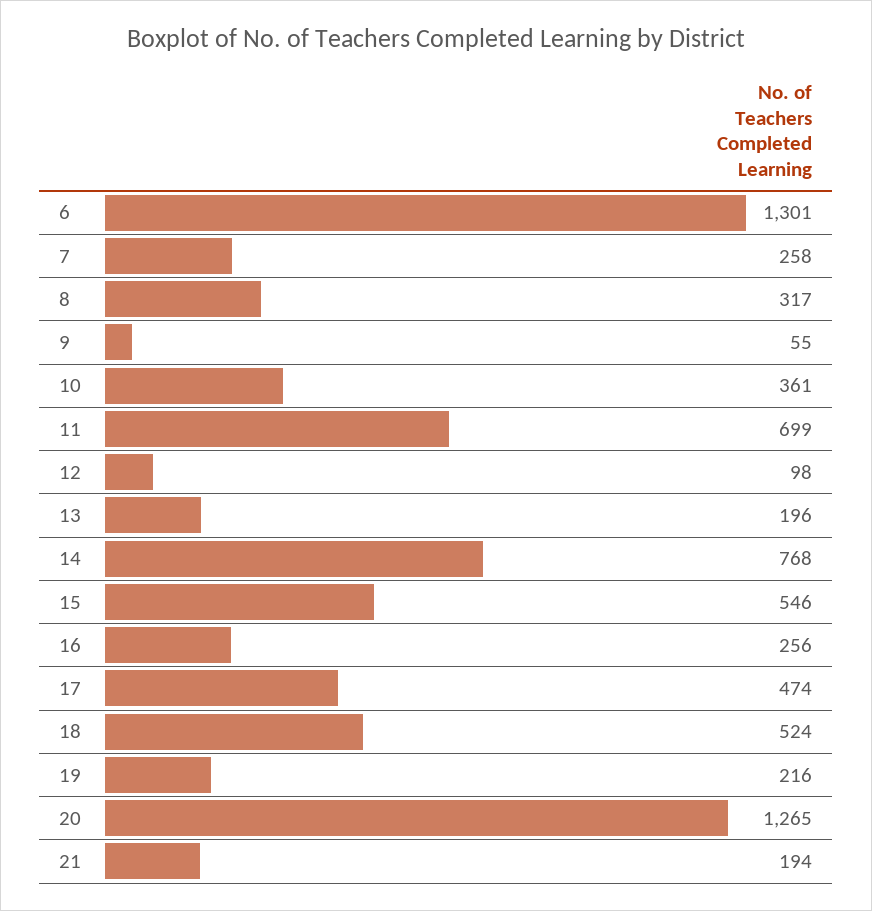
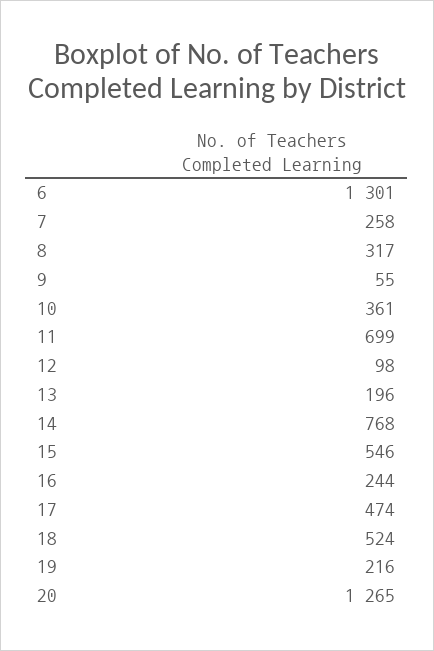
16: 256 -> 244
21: 194 -> none

